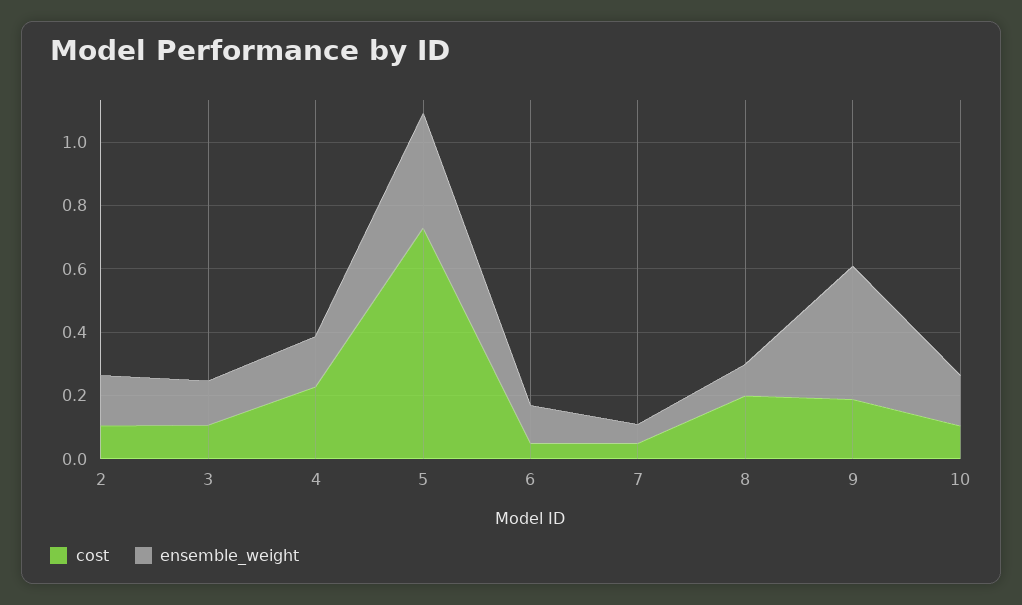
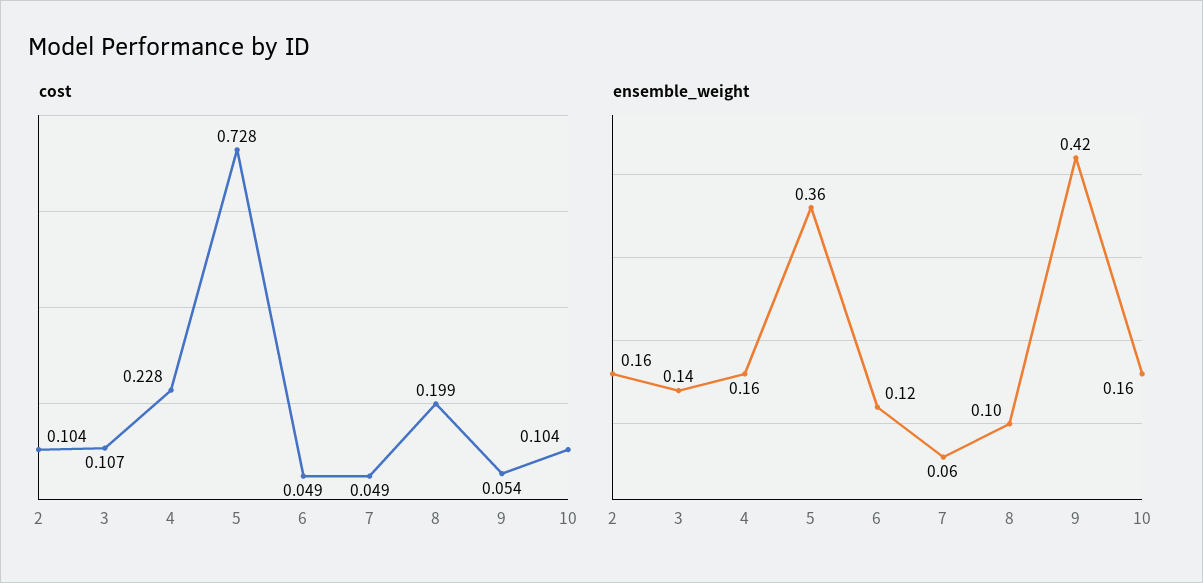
cost, 9: 0.2 -> 0.054

